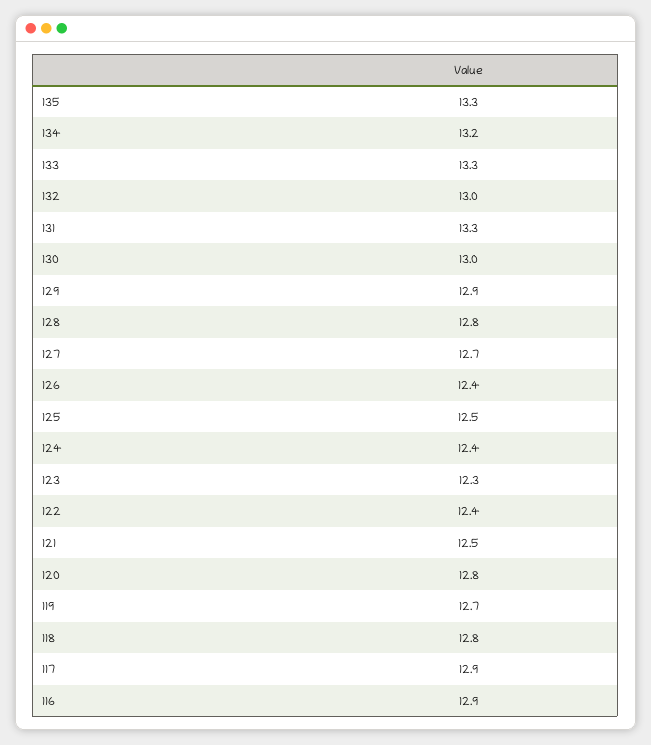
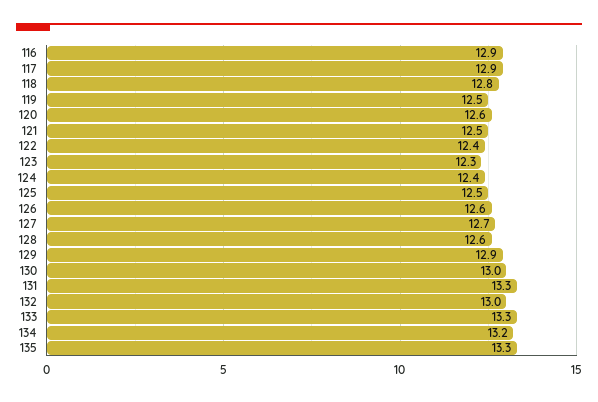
128: 12.8 -> 12.6
126: 12.4 -> 12.6
120: 12.8 -> 12.6
119: 12.7 -> 12.5

